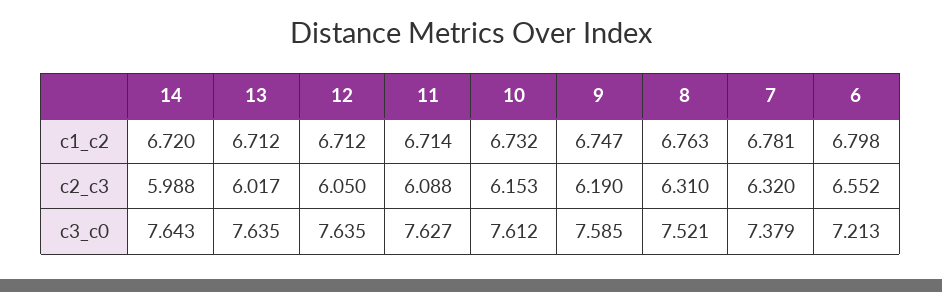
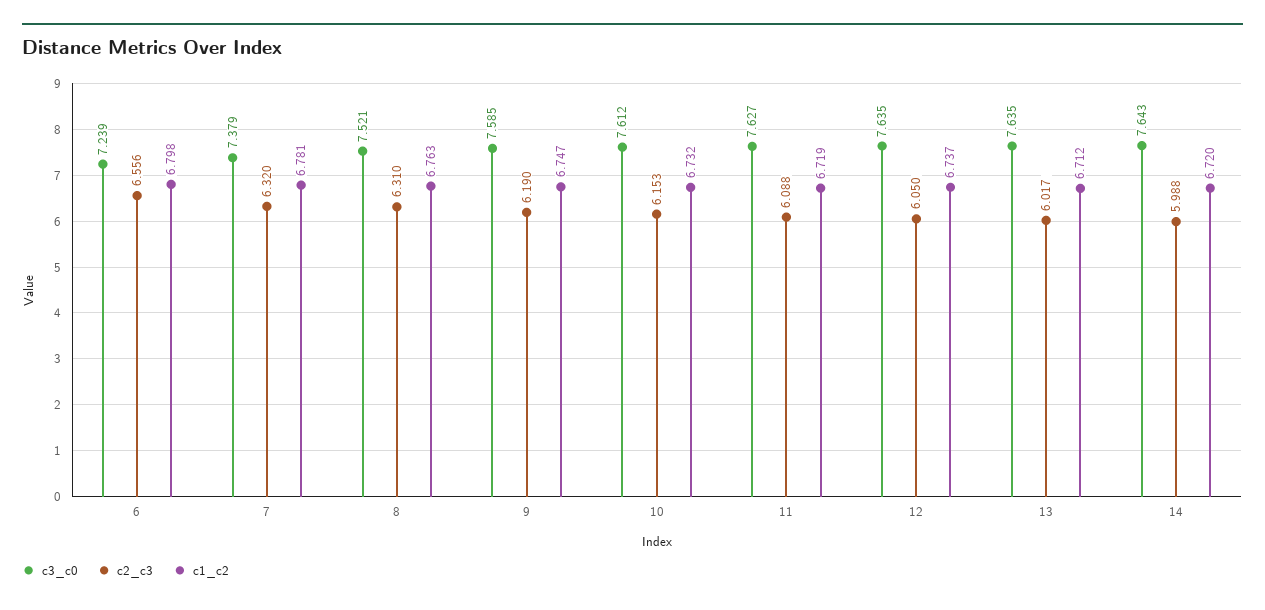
c1_c2, 12: 6.712 -> 6.737
c1_c2, 11: 6.714 -> 6.719
c2_c3, 6: 6.552 -> 6.556
c3_c0, 6: 7.213 -> 7.239

